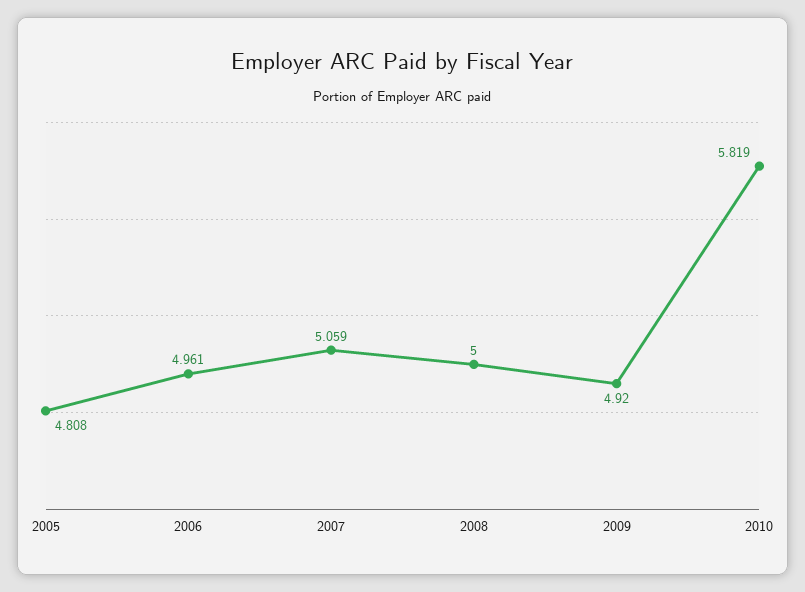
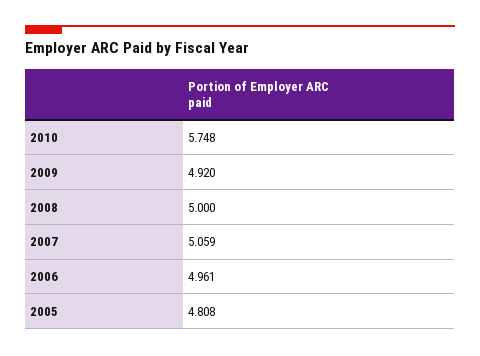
2010: 5.819 -> 5.748

